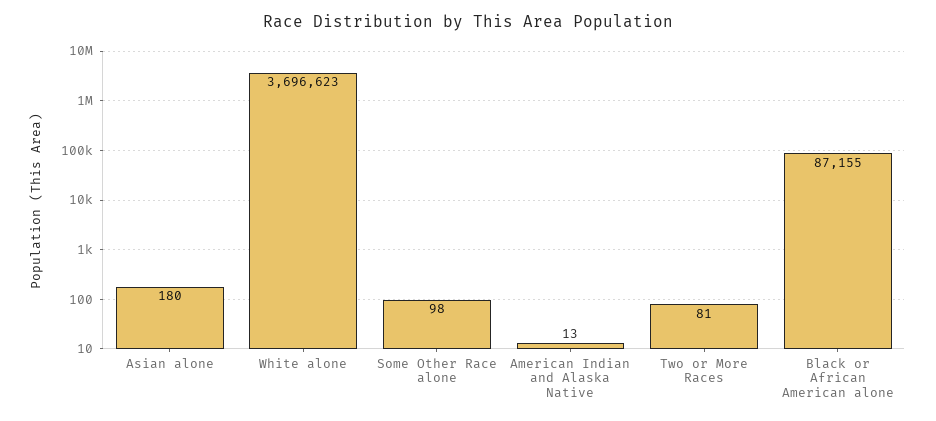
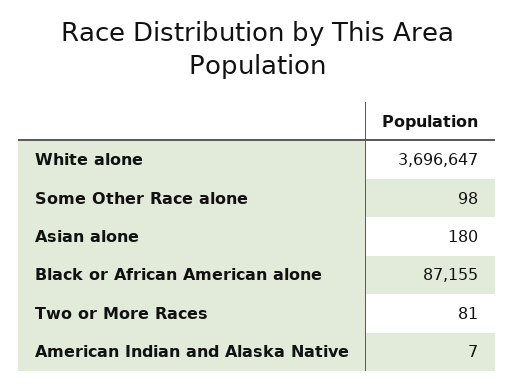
White alone: 3696623 -> 3696647
American Indian and Alaska Native: 13 -> 7

